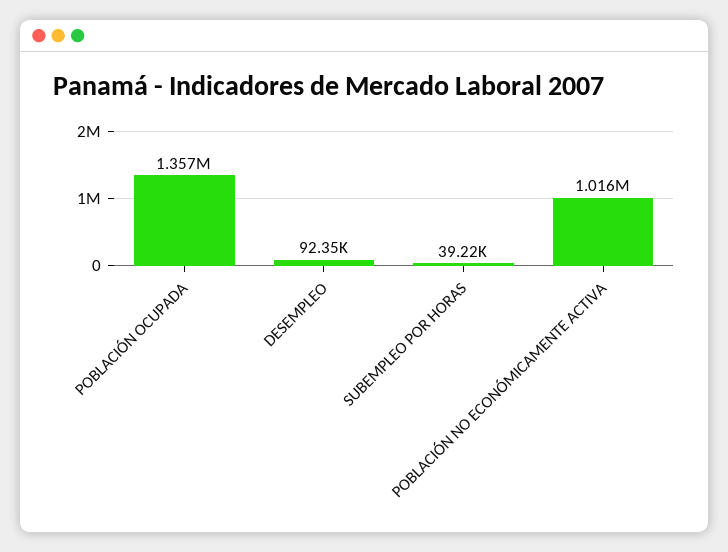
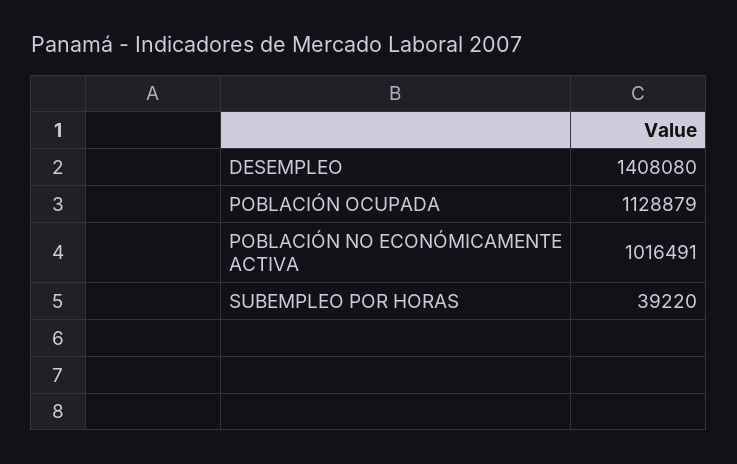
POBLACIÓN OCUPADA: 1357000 -> 1128879
DESEMPLEO: 92350 -> 1408080

